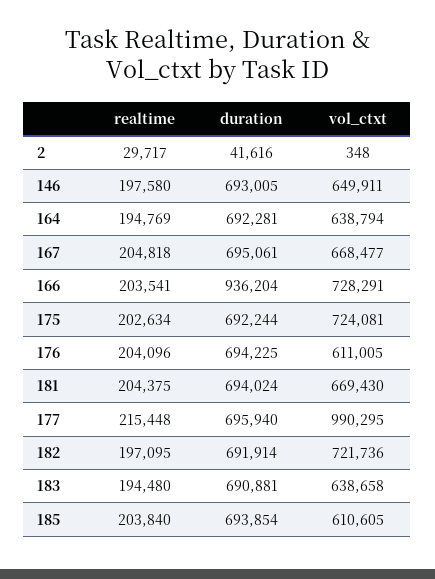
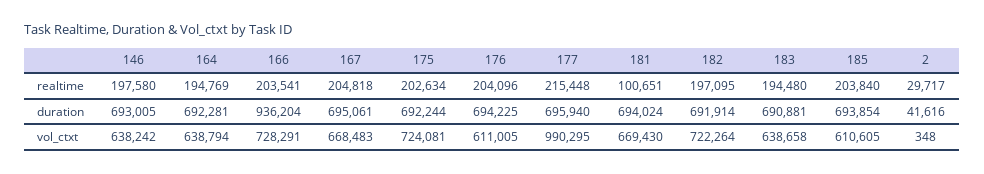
vol_ctxt, 146: 649911 -> 638242
vol_ctxt, 167: 668477 -> 668483
realtime, 181: 204375 -> 100651
vol_ctxt, 182: 721736 -> 722264

